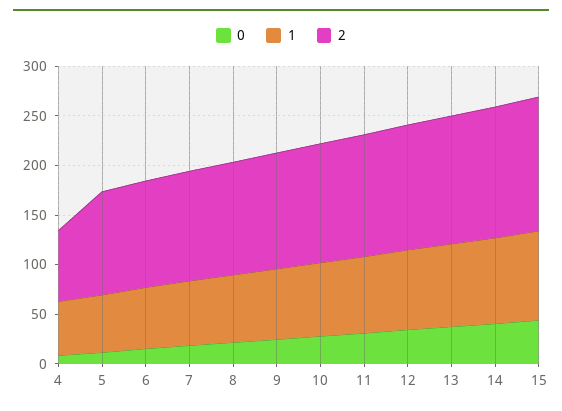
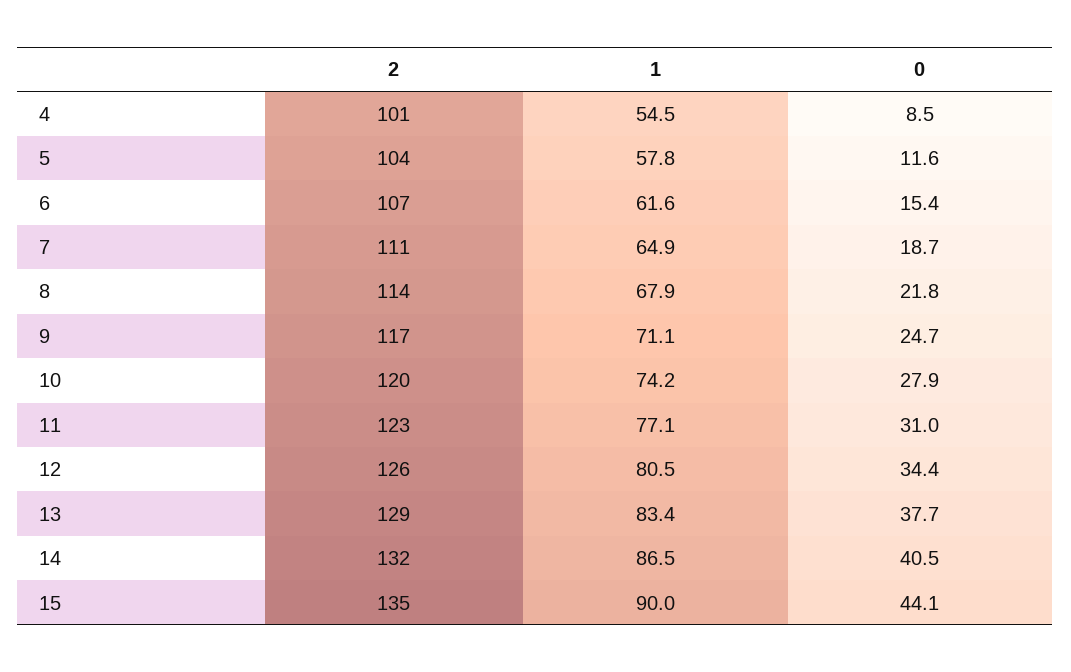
2, 4: 70 -> 101

